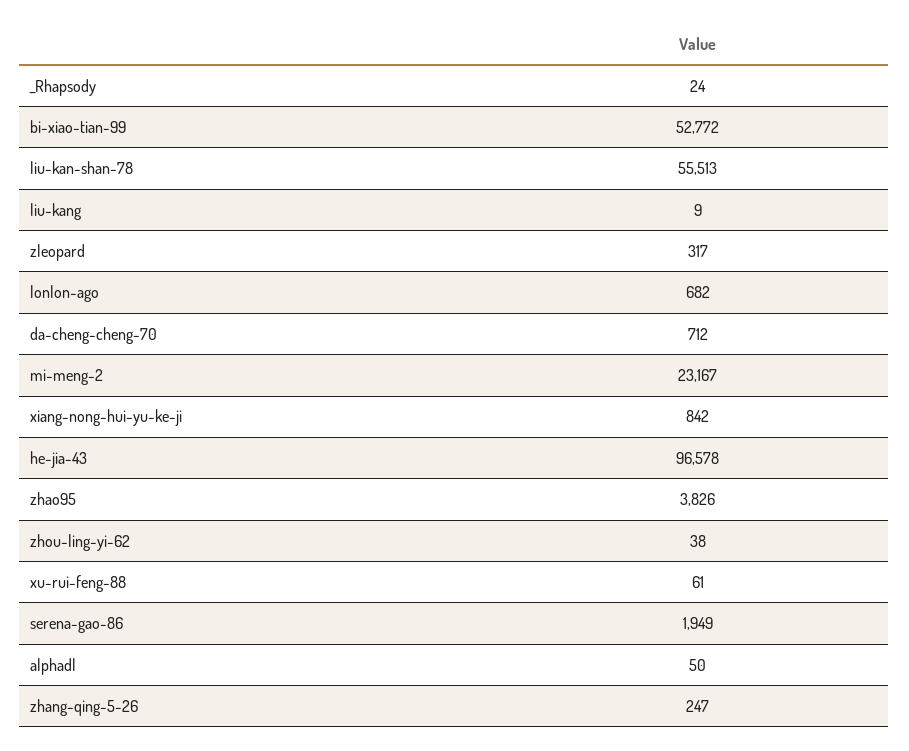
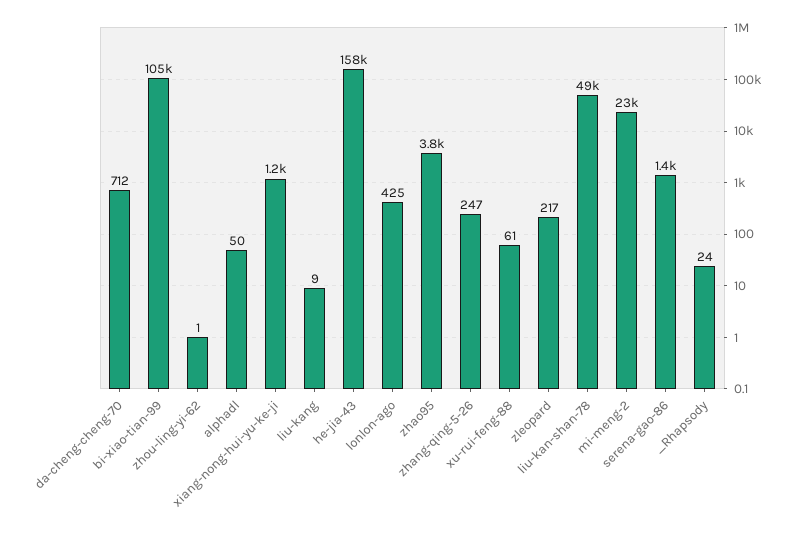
bi-xiao-tian-99: 52772 -> 105000
liu-kan-shan-78: 55513 -> 49000
zleopard: 317 -> 217
lonlon-ago: 682 -> 425
xiang-nong-hui-yu-ke-ji: 842 -> 1200
he-jia-43: 96578 -> 158000
zhou-ling-yi-62: 38 -> 1
serena-gao-86: 1949 -> 1400

